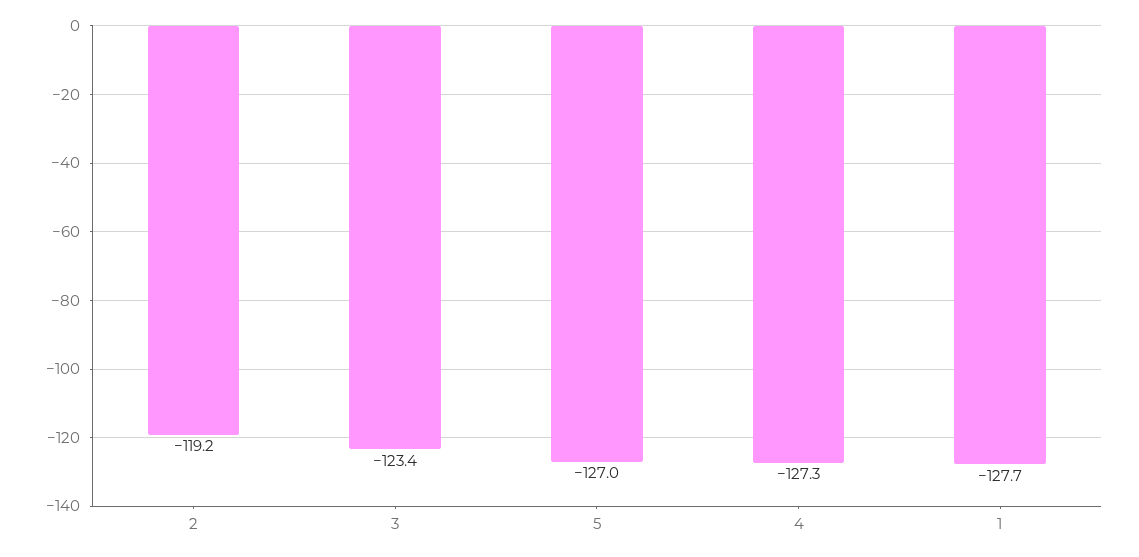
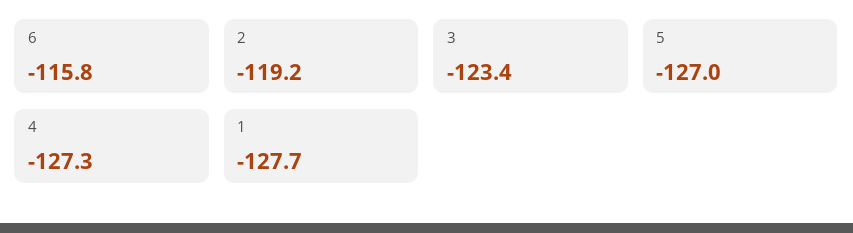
6: none -> -115.8

